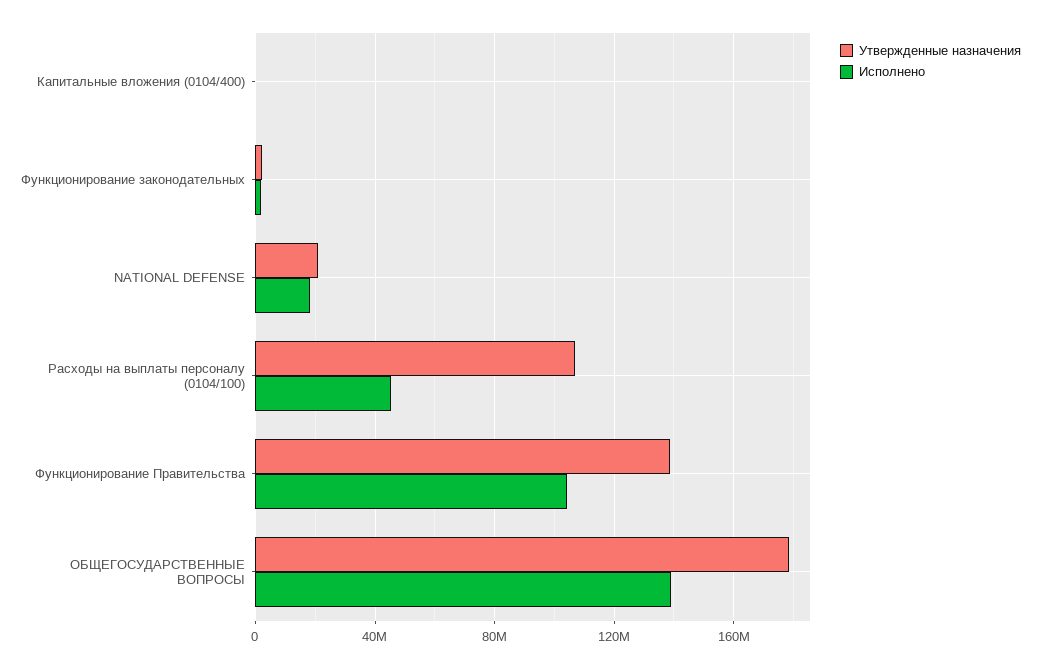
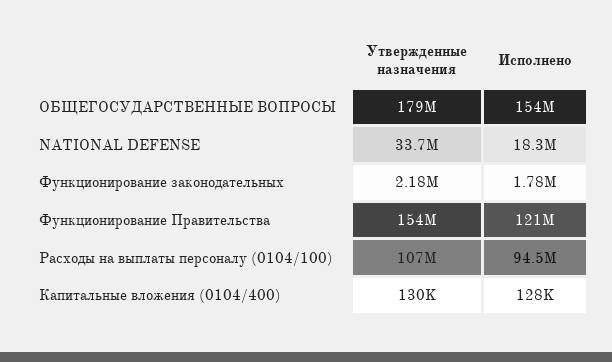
Утвержденные назначения, NATIONAL DEFENSE: 20000000 -> 33700000
Исполнено, Расходы на выплаты персоналу (0104/100): 45000000 -> 94500000
Утвержденные назначения, Функционирование Правительства: 140000000 -> 154000000
Исполнено, Функционирование Правительства: 105000000 -> 121000000
Исполнено, ОБЩЕГОСУДАРСТВЕННЫЕ ВОПРОСЫ: 140000000 -> 154000000

